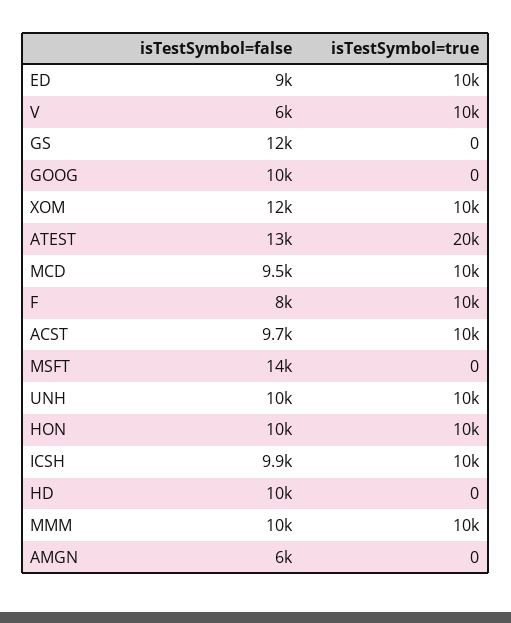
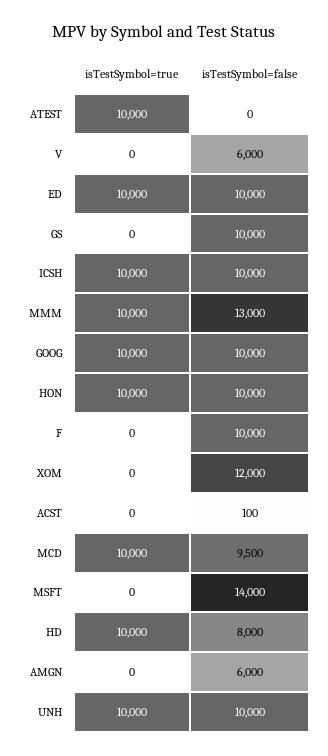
isTestSymbol=false, ED: 9000 -> 10000
isTestSymbol=true, V: 10000 -> 0
isTestSymbol=false, GS: 12000 -> 10000
isTestSymbol=true, GOOG: 0 -> 10000
isTestSymbol=true, XOM: 10000 -> 0
isTestSymbol=false, ATEST: 13000 -> 0
isTestSymbol=true, ATEST: 20000 -> 10000
isTestSymbol=false, F: 8000 -> 10000
isTestSymbol=true, F: 10000 -> 0
isTestSymbol=false, ACST: 9700 -> 100
isTestSymbol=true, ACST: 10000 -> 0
isTestSymbol=false, ICSH: 9900 -> 10000
isTestSymbol=false, HD: 10000 -> 8000
isTestSymbol=true, HD: 0 -> 10000
isTestSymbol=false, MMM: 10000 -> 13000

